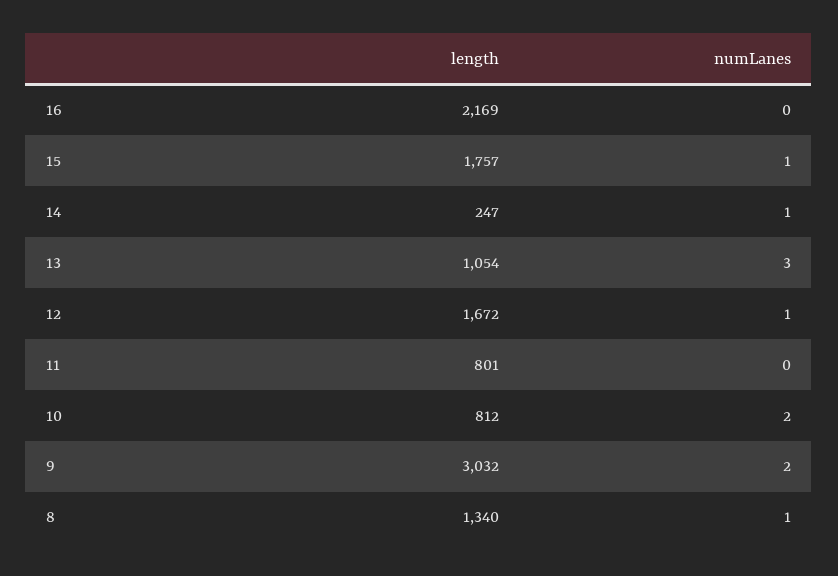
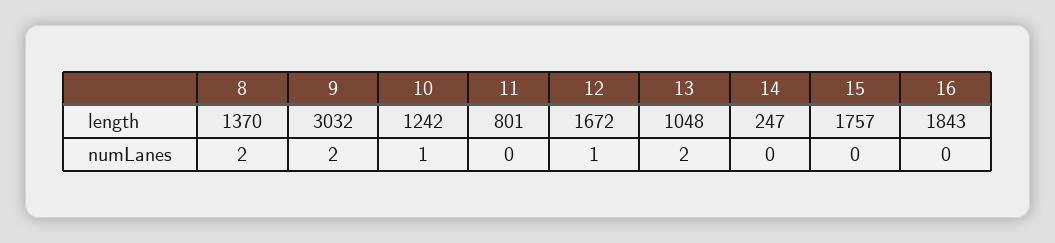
length, 16: 2169 -> 1843
numLanes, 15: 1 -> 0
numLanes, 14: 1 -> 0
length, 13: 1054 -> 1048
numLanes, 13: 3 -> 2
length, 10: 812 -> 1242
numLanes, 10: 2 -> 1
length, 8: 1340 -> 1370
numLanes, 8: 1 -> 2

